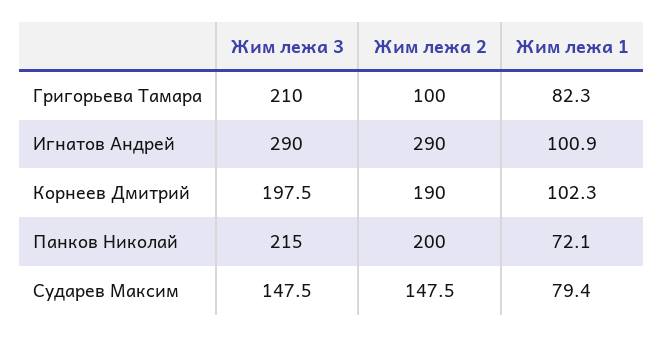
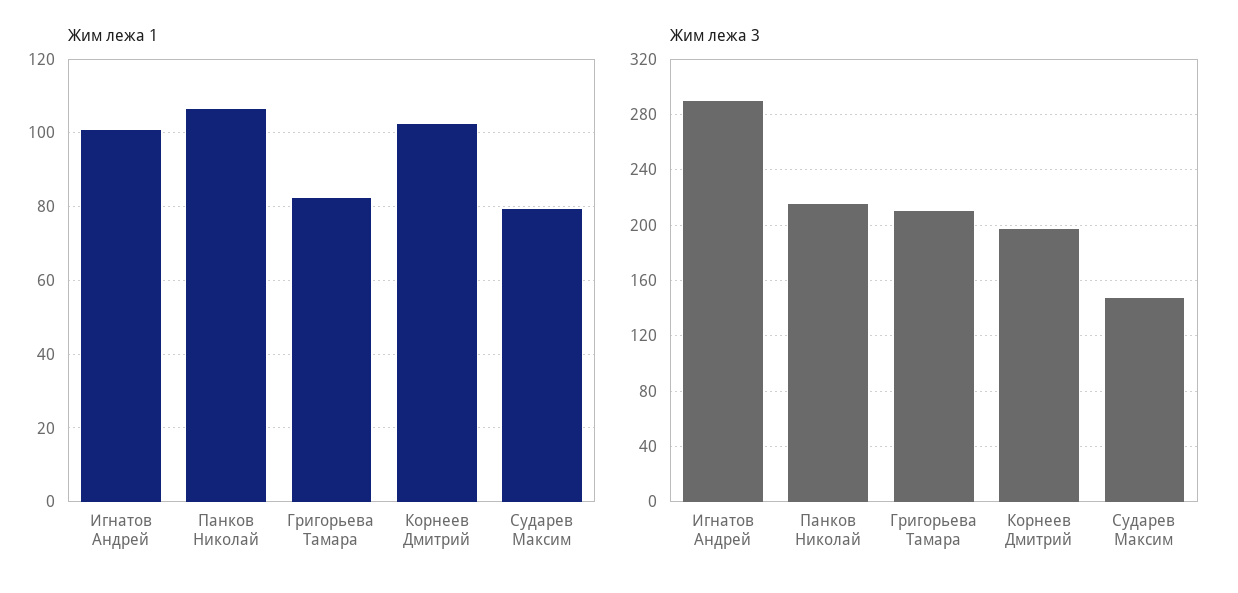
Жим лежа 2, Григорьева Тамара: 100 -> none
Жим лежа 2, Игнатов Андрей: 290 -> none
Жим лежа 2, Корнеев Дмитрий: 190 -> none
Жим лежа 2, Панков Николай: 200 -> none
Жим лежа 1, Панков Николай: 72.1 -> 106
Жим лежа 2, Сударев Максим: 147.5 -> none

